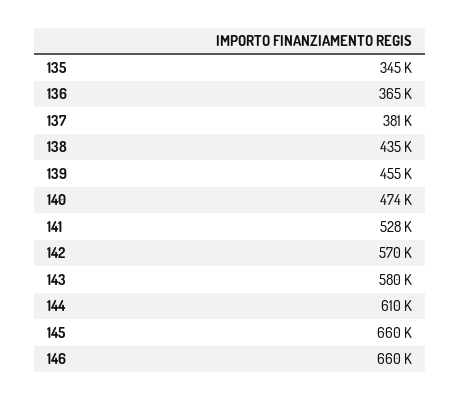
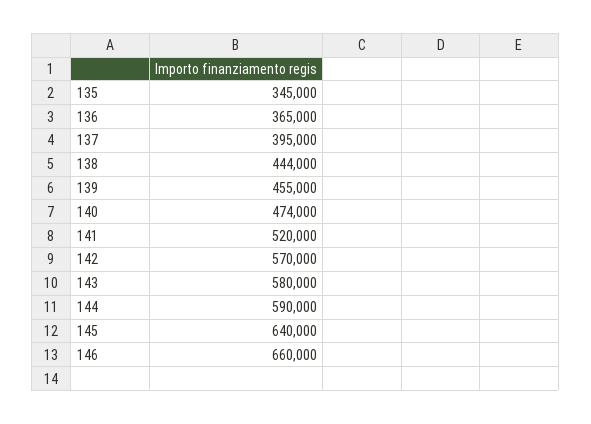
137: 381000 -> 395000
138: 435000 -> 444000
141: 528000 -> 520000
144: 610000 -> 590000
145: 660000 -> 640000

